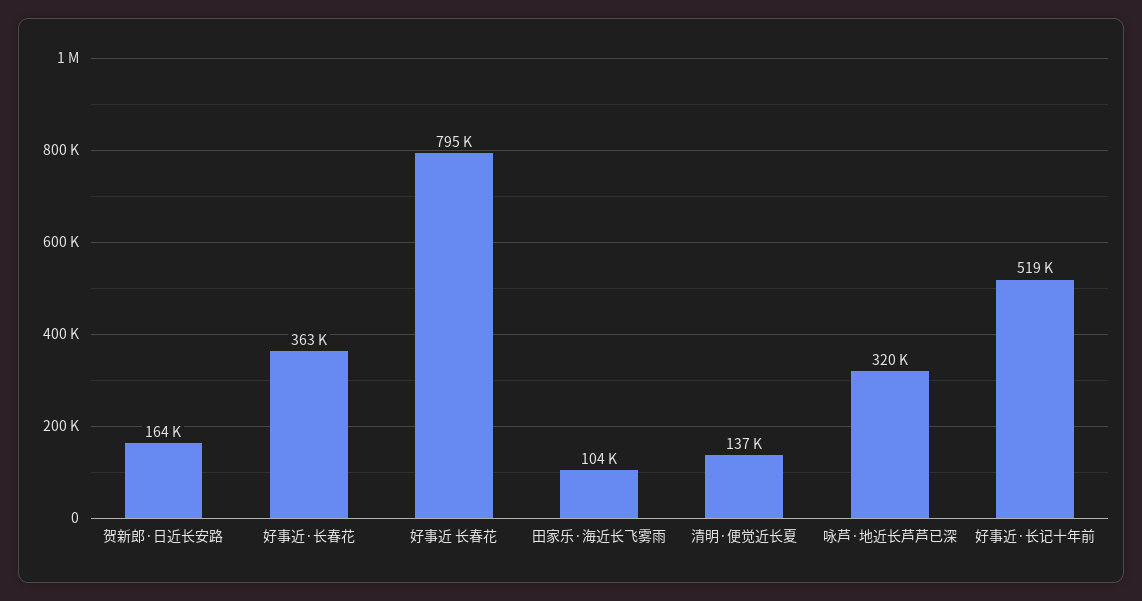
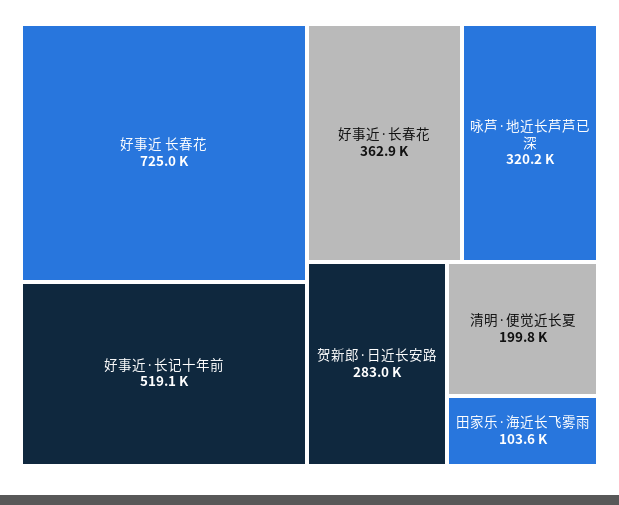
贺新郎·日近长安路: 164000 -> 283000
好事近 长春花: 795000 -> 725000
清明·便觉近长夏: 137000 -> 199800

